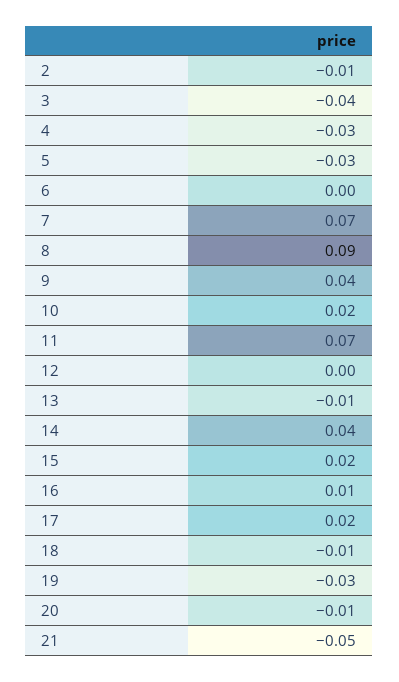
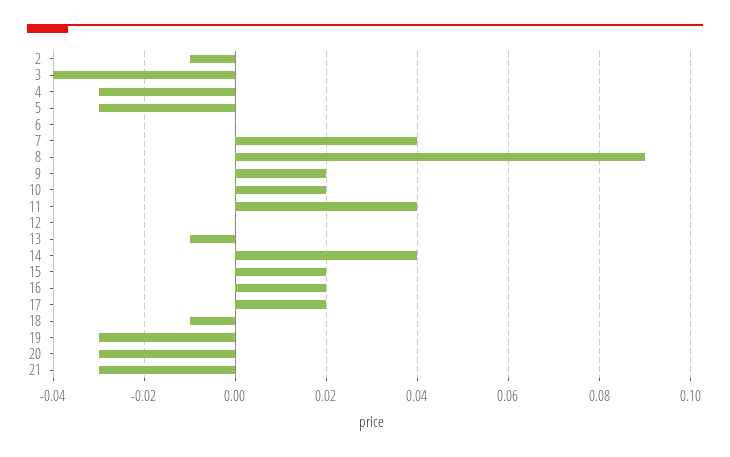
7: 0.07 -> 0.04
9: 0.04 -> 0.02
11: 0.07 -> 0.04
16: 0.01 -> 0.02
20: -0.01 -> -0.03
21: -0.05 -> -0.03

